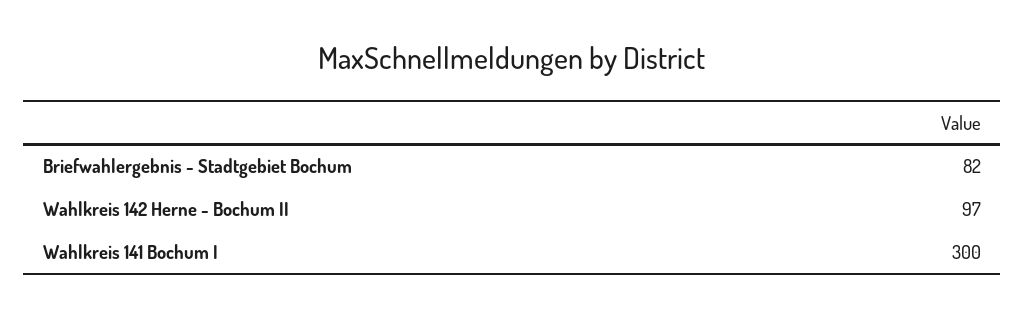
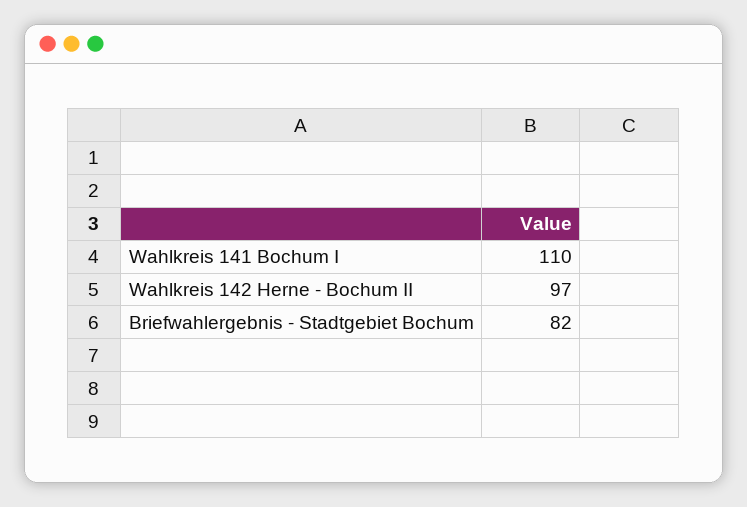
Wahlkreis 141 Bochum I: 300 -> 110

